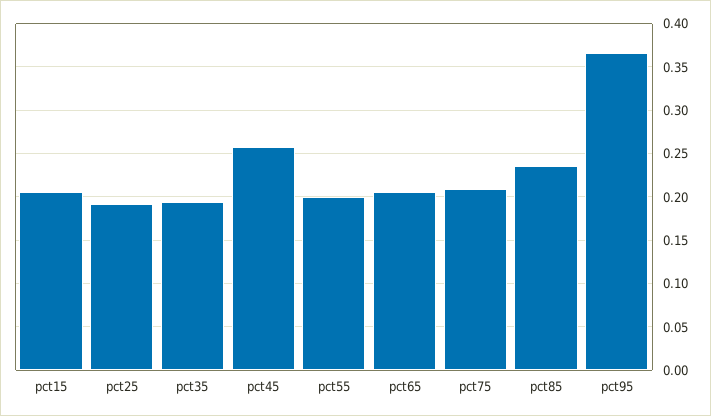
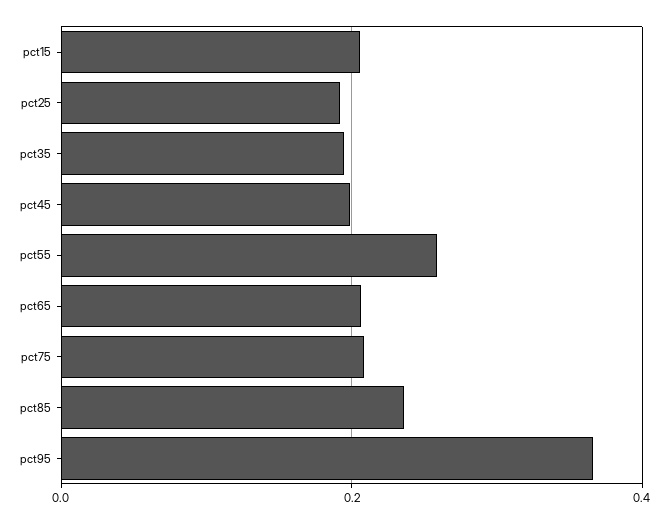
pct45: 0.26 -> 0.2
pct55: 0.2 -> 0.26

